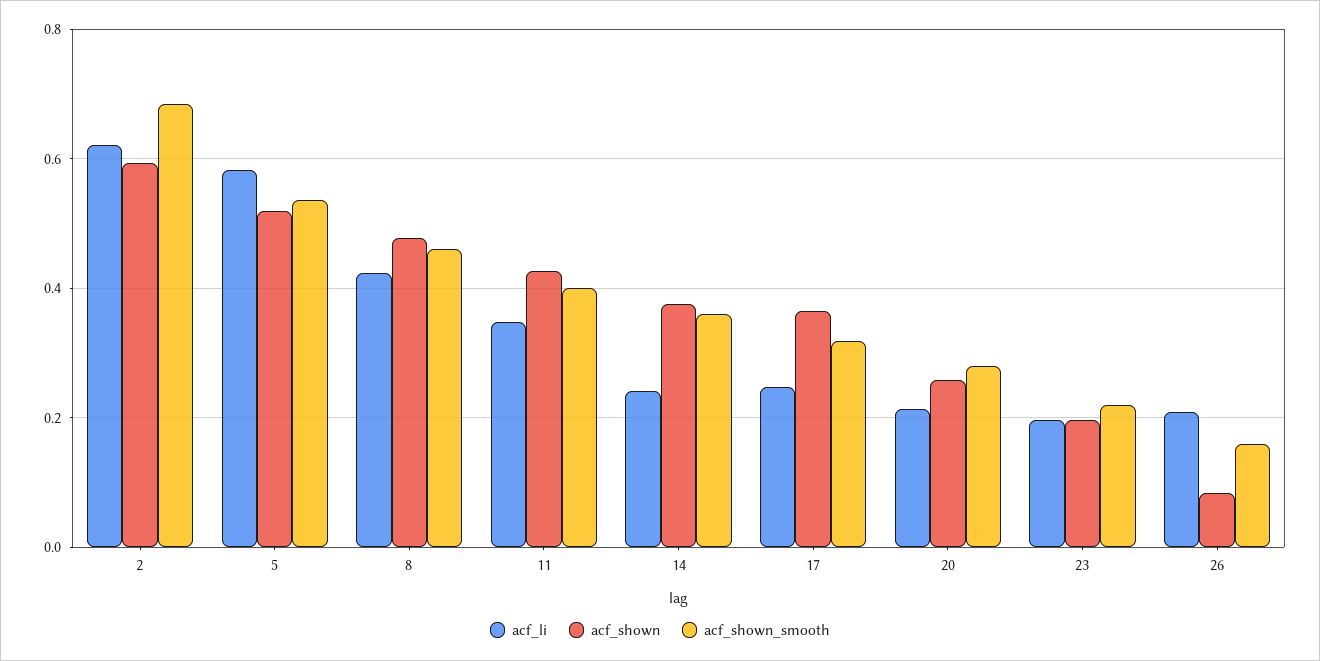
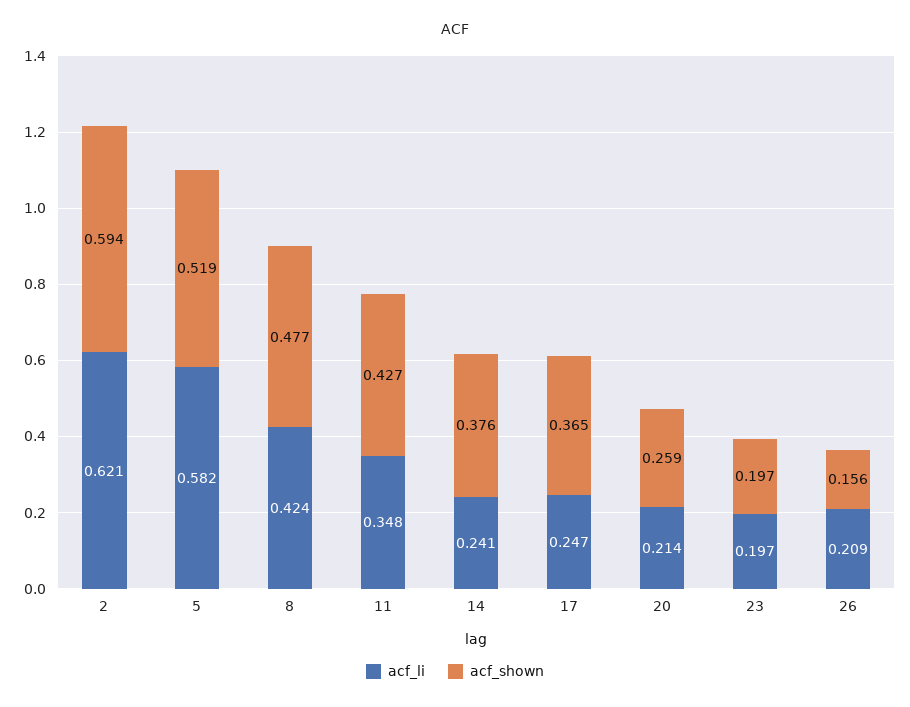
acf_shown_smooth, 2: 0.68 -> none
acf_shown_smooth, 5: 0.54 -> none
acf_shown_smooth, 8: 0.46 -> none
acf_shown_smooth, 11: 0.4 -> none
acf_shown_smooth, 14: 0.36 -> none
acf_shown_smooth, 17: 0.32 -> none
acf_shown_smooth, 20: 0.28 -> none
acf_shown_smooth, 23: 0.22 -> none
acf_shown, 26: 0.08 -> 0.156
acf_shown_smooth, 26: 0.16 -> none

